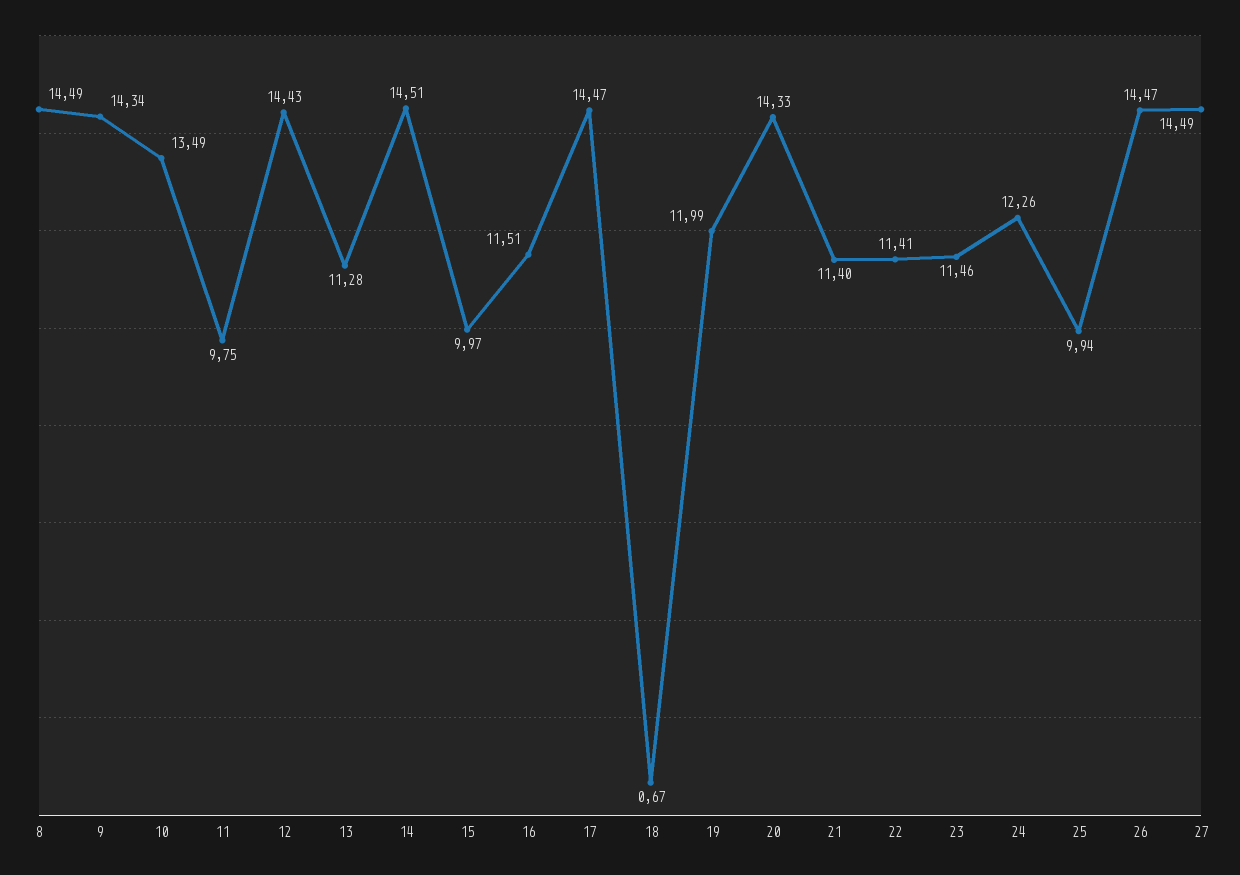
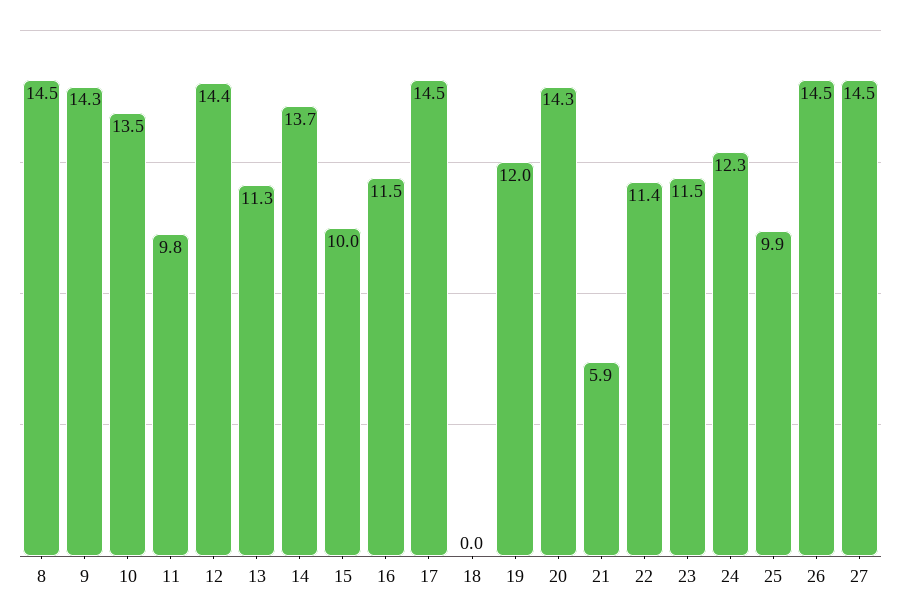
14: 14.51 -> 13.7
18: 0.67 -> 0
21: 11.4 -> 5.9

